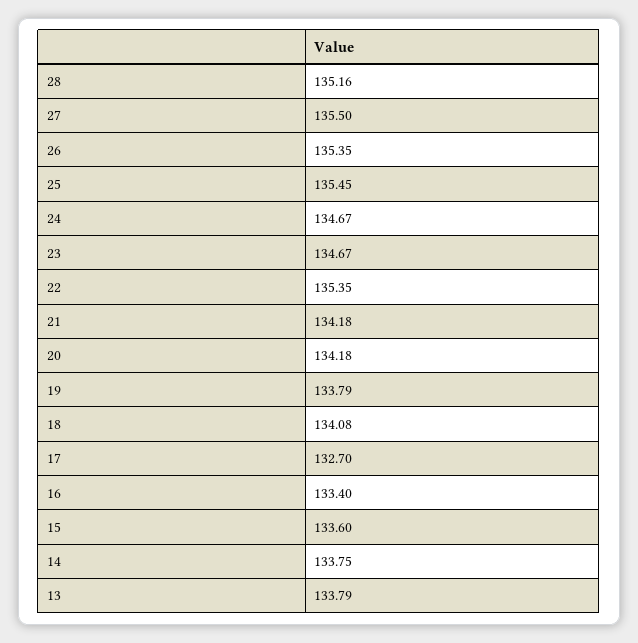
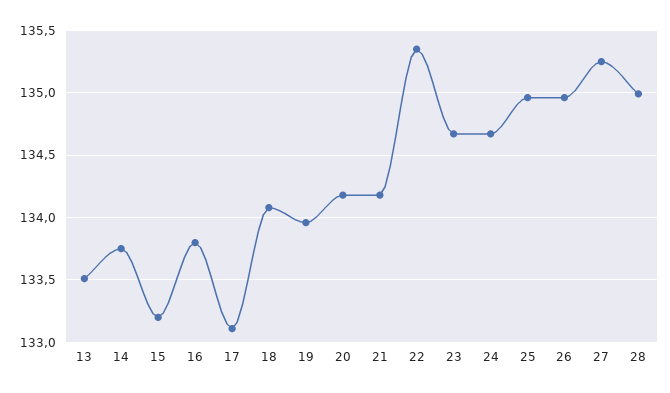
28: 135.16 -> 135
27: 135.5 -> 135.25
26: 135.35 -> 134.95
25: 135.45 -> 134.95
19: 133.79 -> 133.95
17: 132.7 -> 133.1
16: 133.4 -> 133.8
15: 133.6 -> 133.2
13: 133.79 -> 133.5

